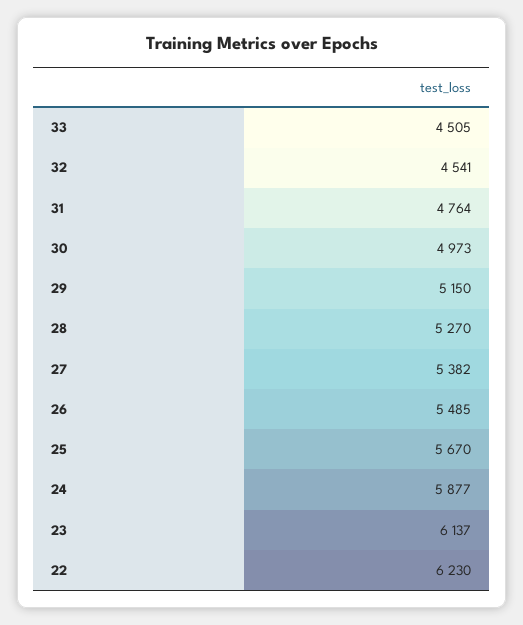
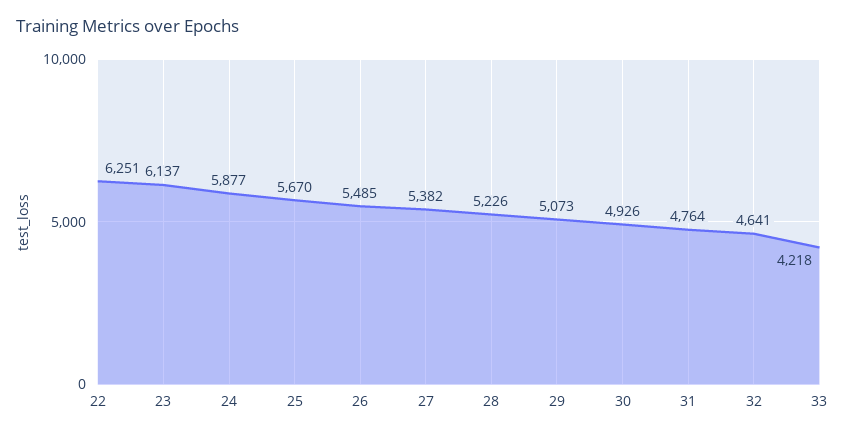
33: 4505 -> 4218
32: 4541 -> 4641
30: 4973 -> 4926
29: 5150 -> 5073
28: 5270 -> 5226
22: 6230 -> 6251

